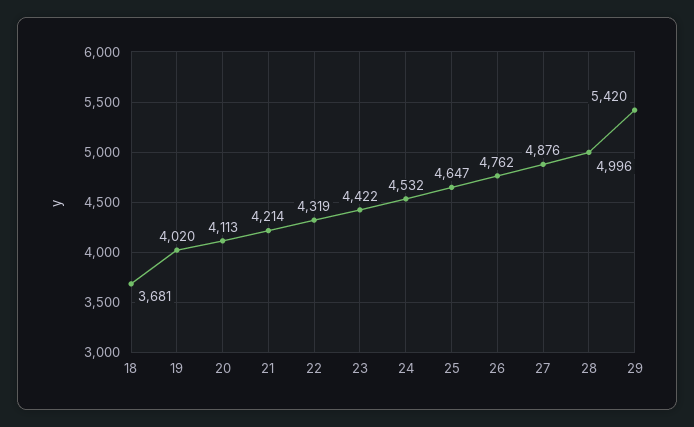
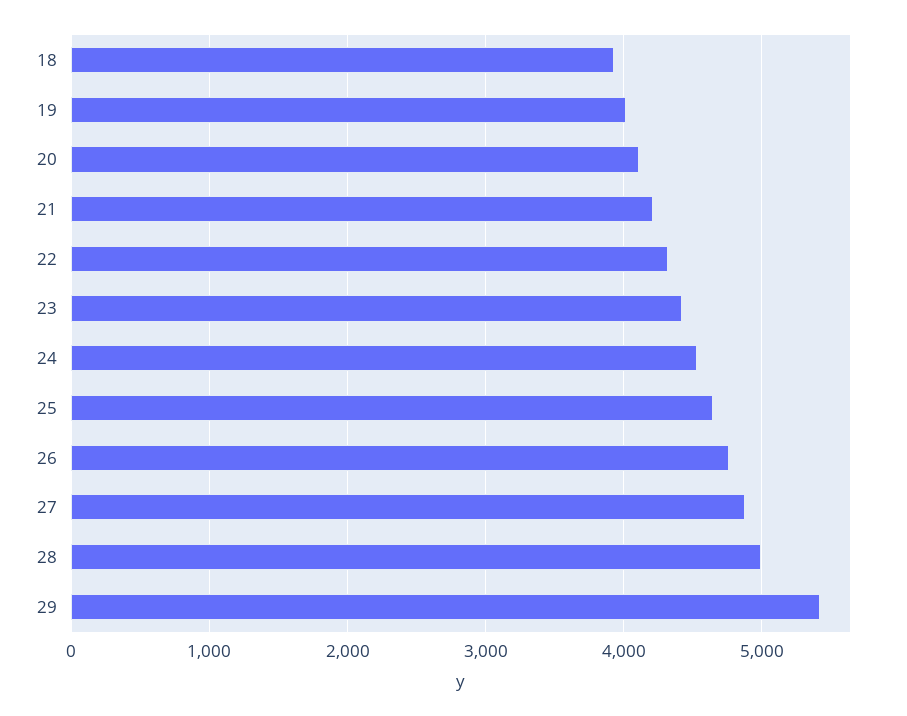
18: 3681 -> 3900

